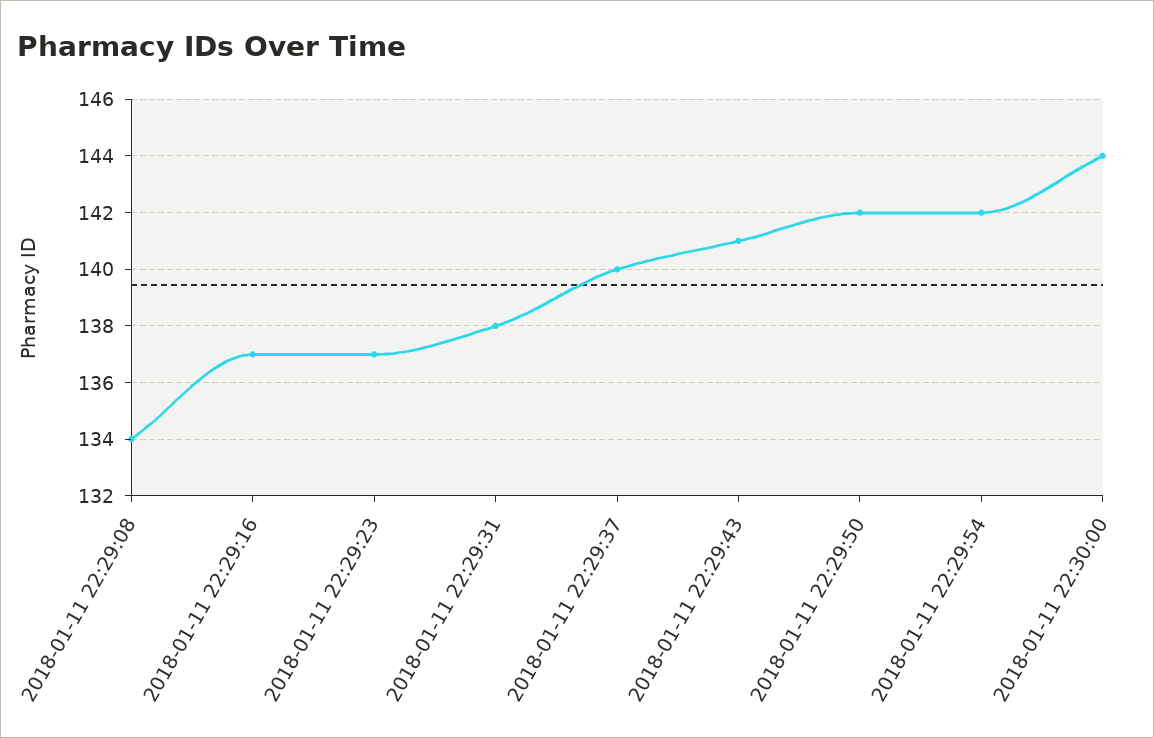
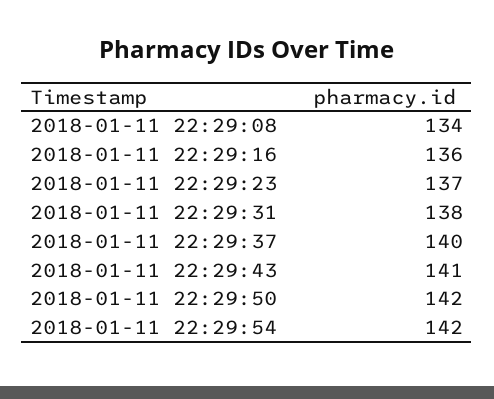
2018-01-11 22:29:16: 137 -> 136
2018-01-11 22:30:00: 144 -> none

